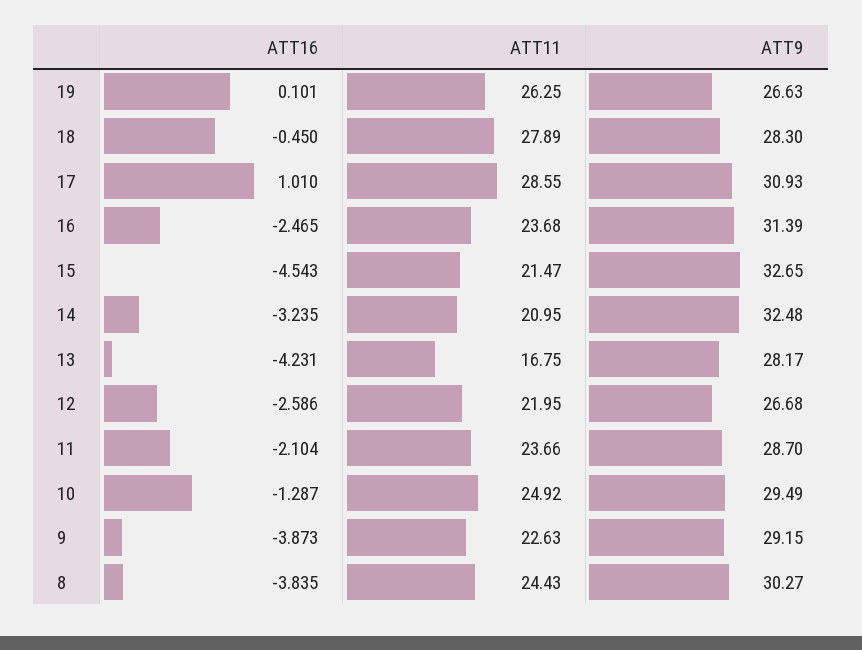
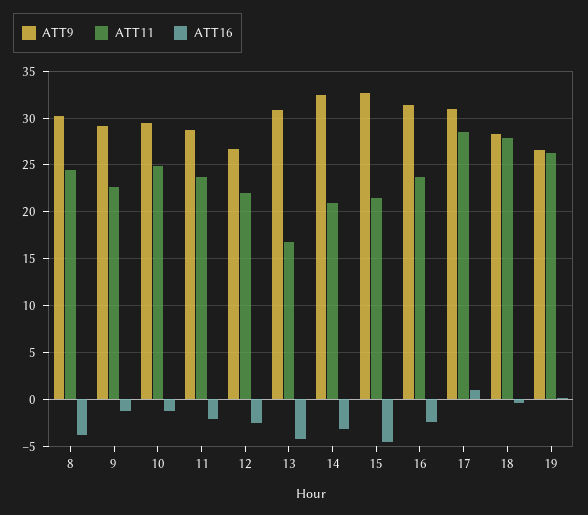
ATT9, 13: 28.17 -> 31
ATT16, 9: -3.873 -> -1

